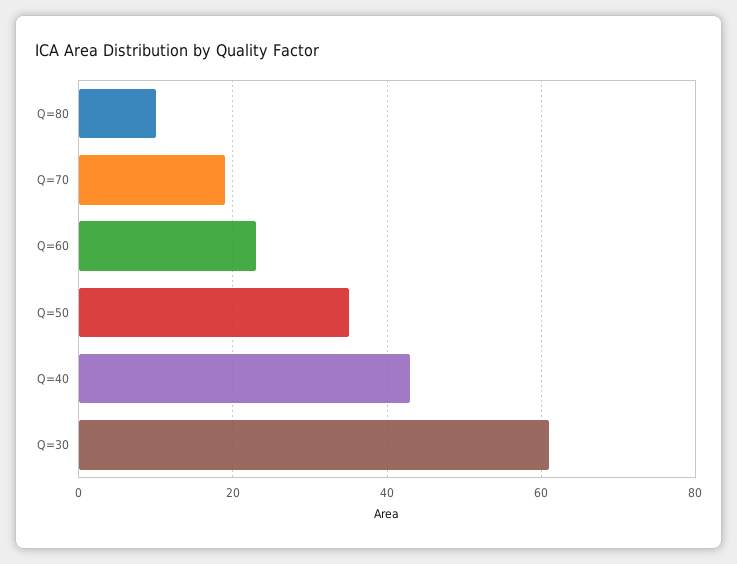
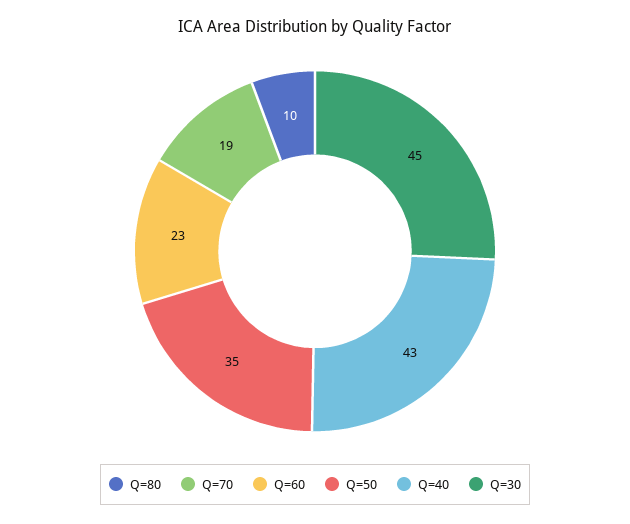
Q=30: 60 -> 45

